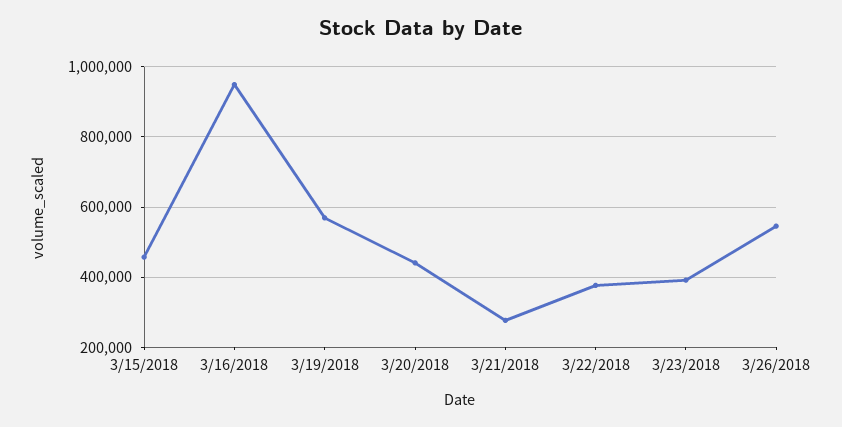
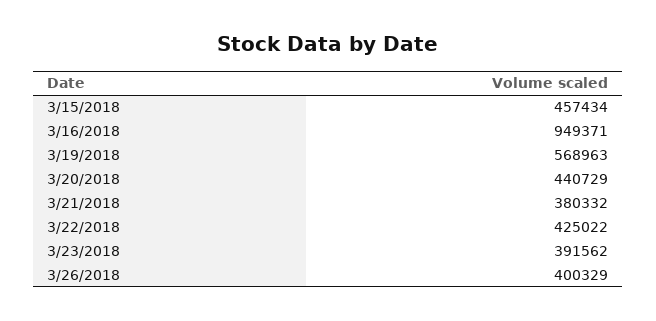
3/21/2018: 280000 -> 380332
3/22/2018: 380000 -> 425022
3/26/2018: 540000 -> 400329

